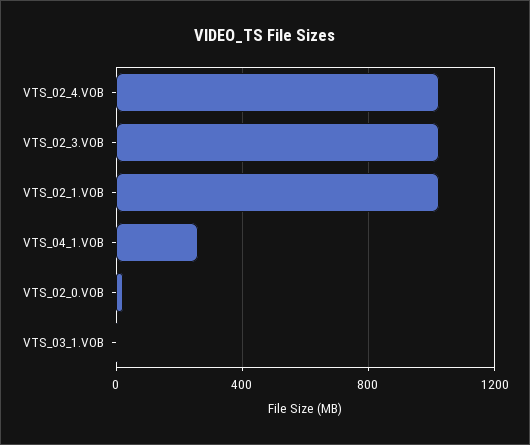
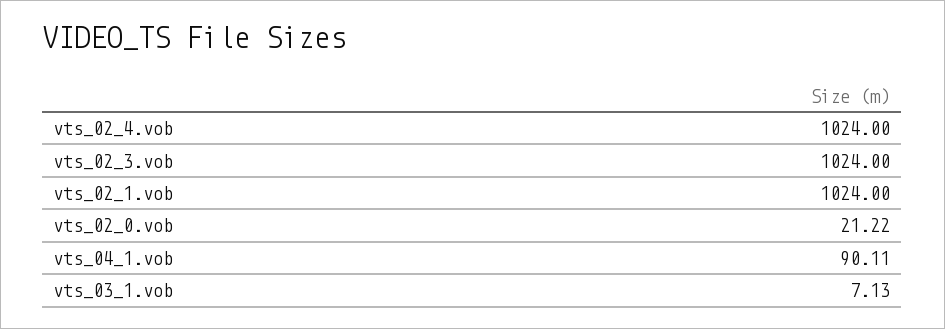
VTS_04_1.VOB: 250 -> 90.11

